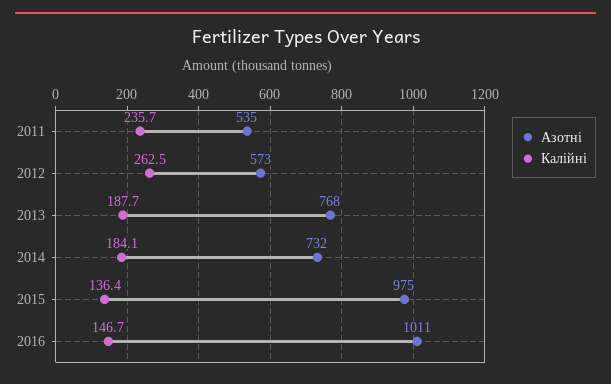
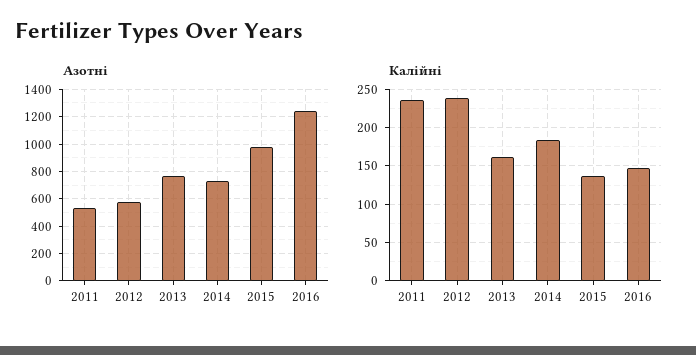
Калійні, 2012: 262.5 -> 240
Калійні, 2013: 187.7 -> 160
Азотні, 2016: 1011 -> 1250

